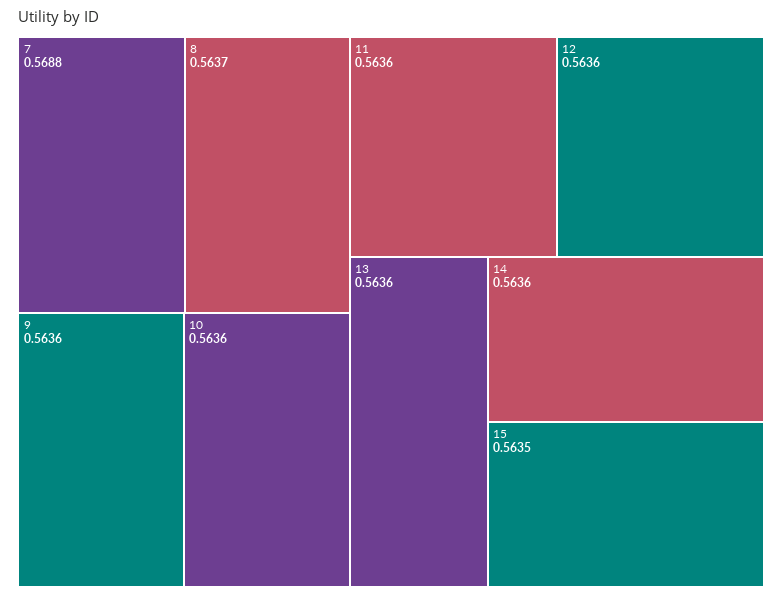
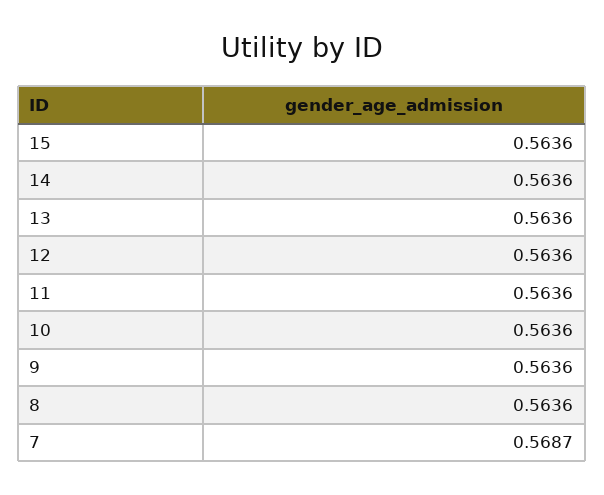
7: 0.5688 -> 0.5687
8: 0.5637 -> 0.5636
15: 0.5635 -> 0.5636

